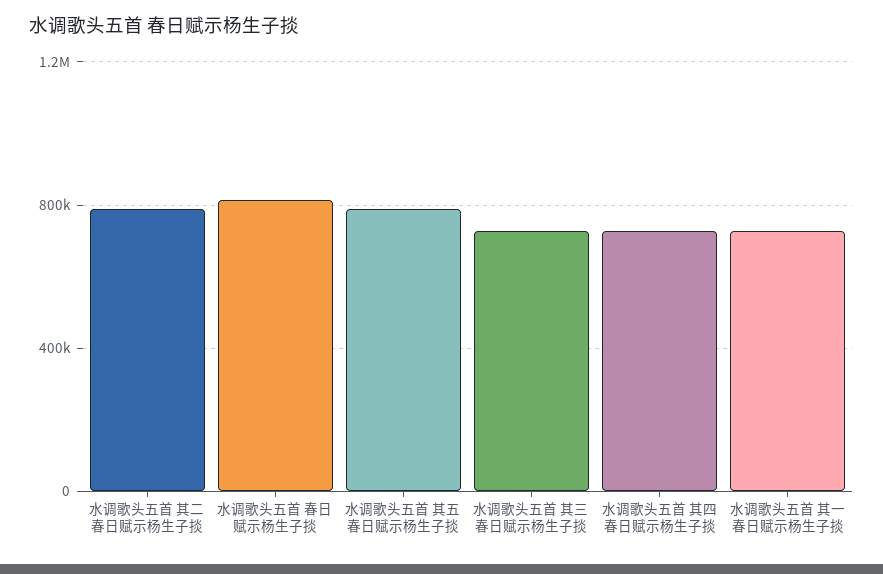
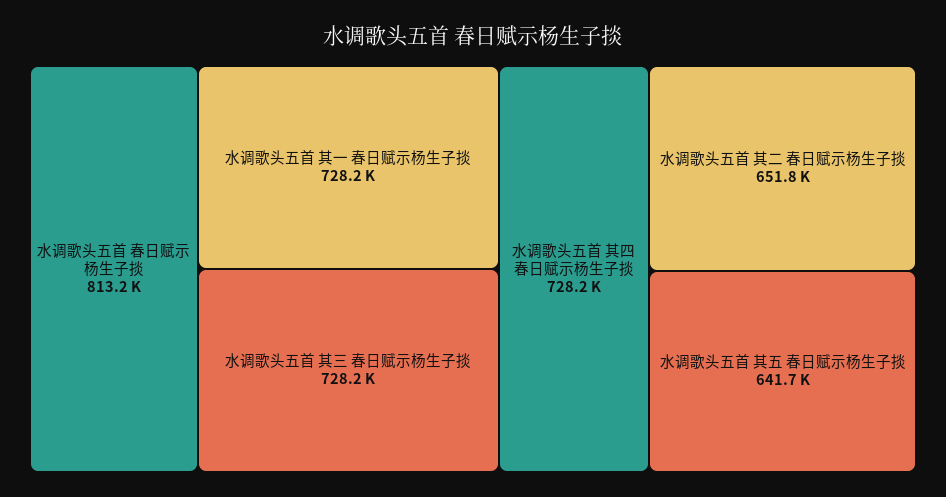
水调歌头五首 其二 春日赋示杨生子掞: 800000 -> 651800
水调歌头五首 其五 春日赋示杨生子掞: 800000 -> 641700

